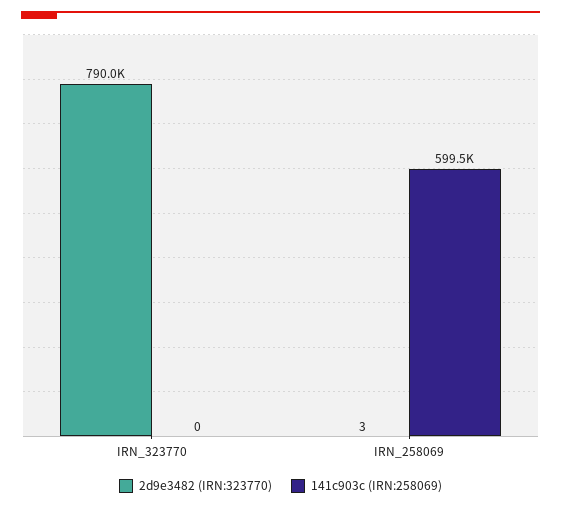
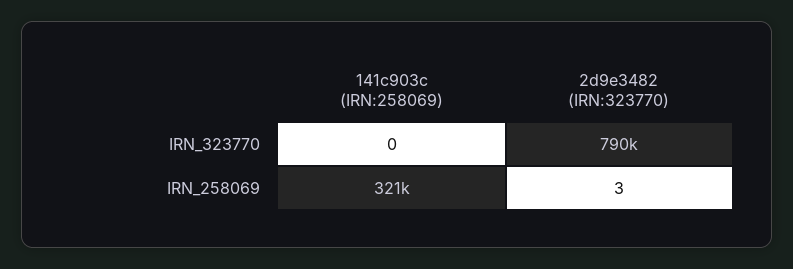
141c903c (IRN:258069), IRN_258069: 599500 -> 321000

